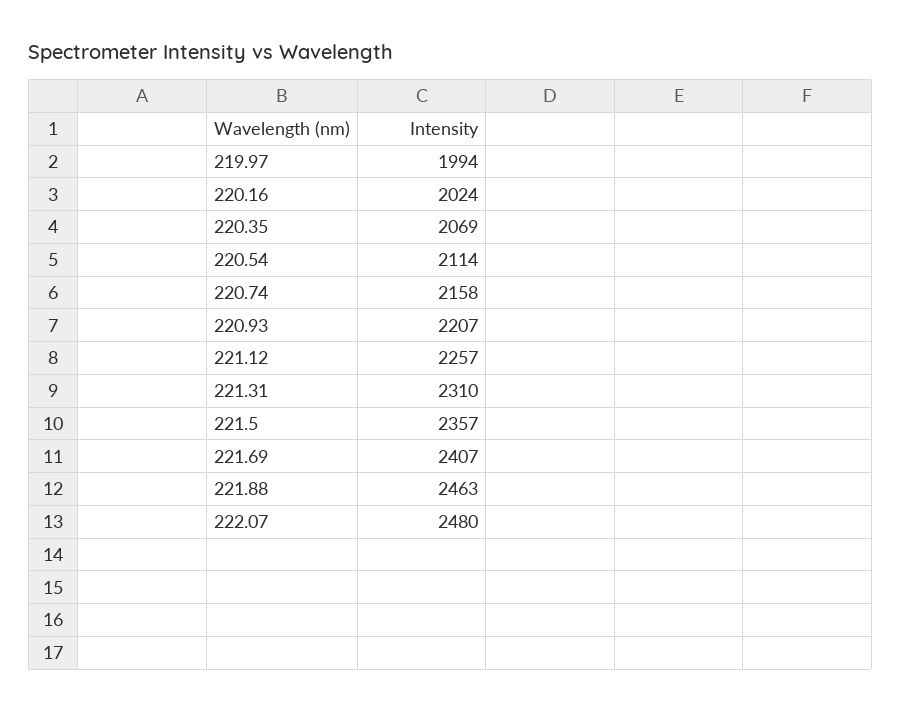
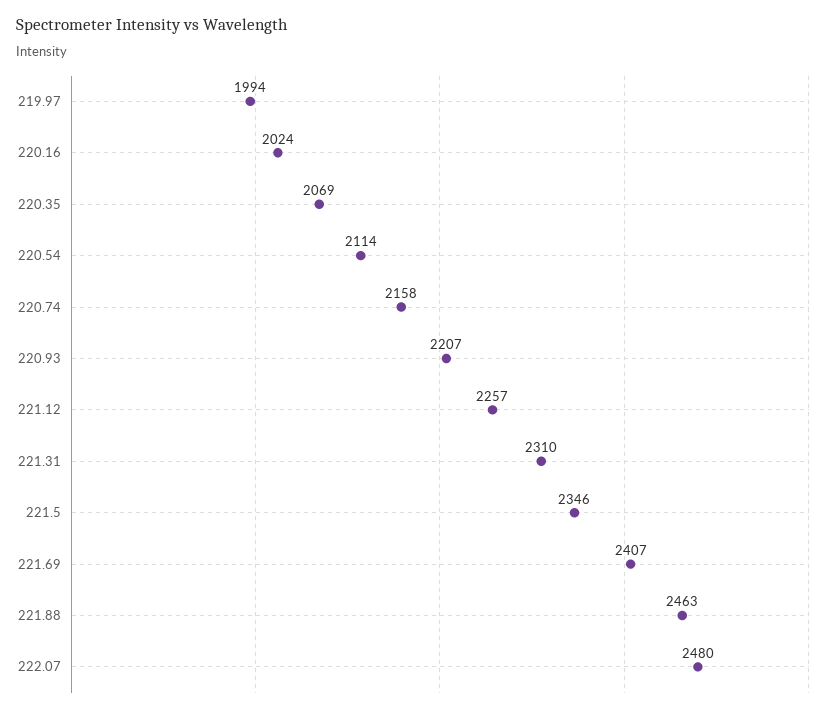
221.5: 2357 -> 2346

